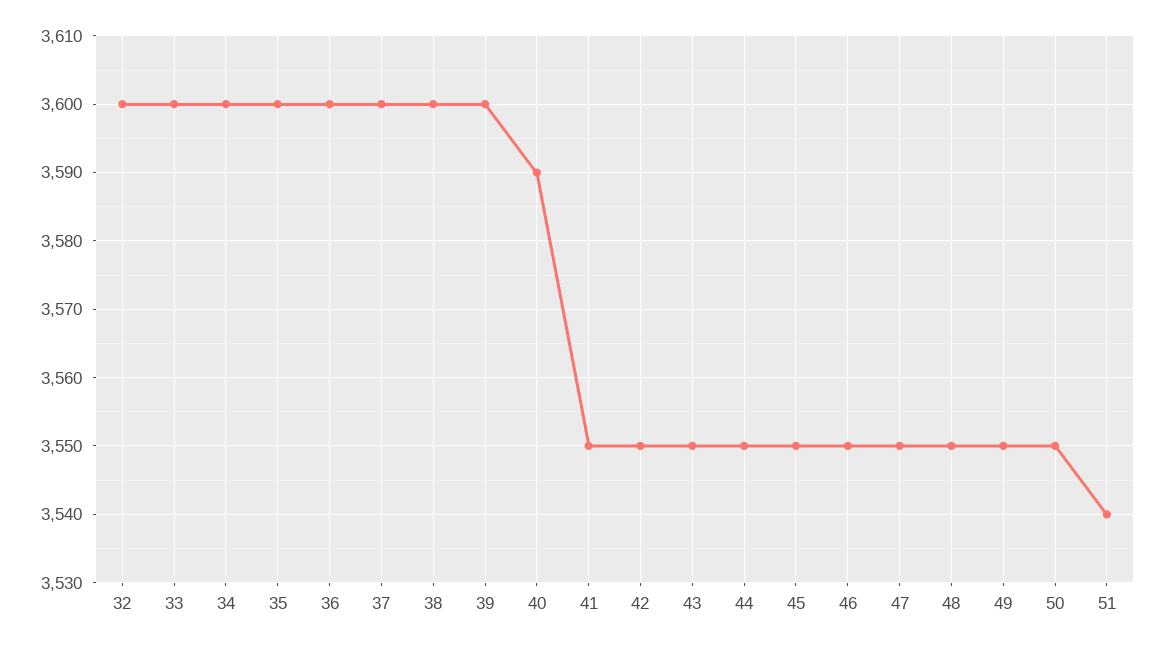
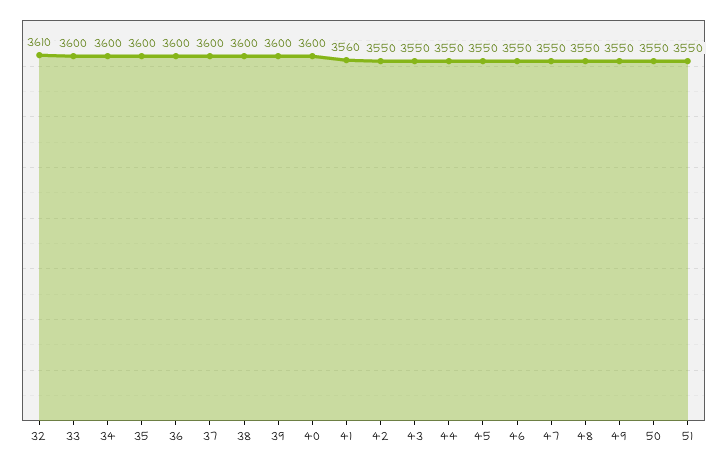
32: 3600 -> 3610
40: 3590 -> 3600
41: 3550 -> 3560
51: 3540 -> 3550

